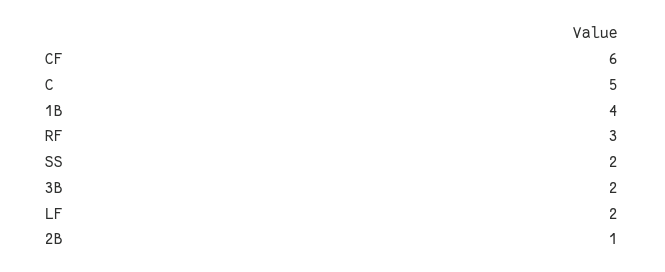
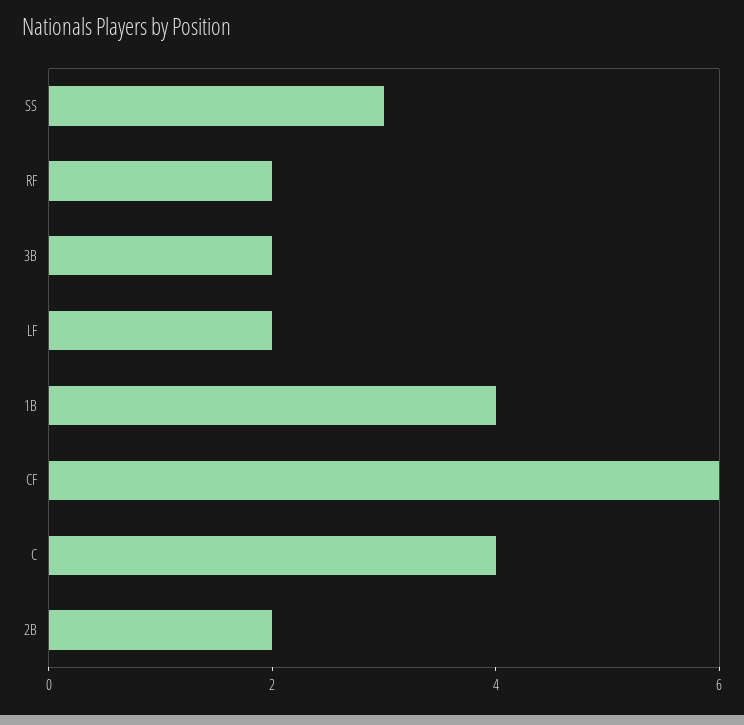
C: 5 -> 4
RF: 3 -> 2
SS: 2 -> 3
2B: 1 -> 2

